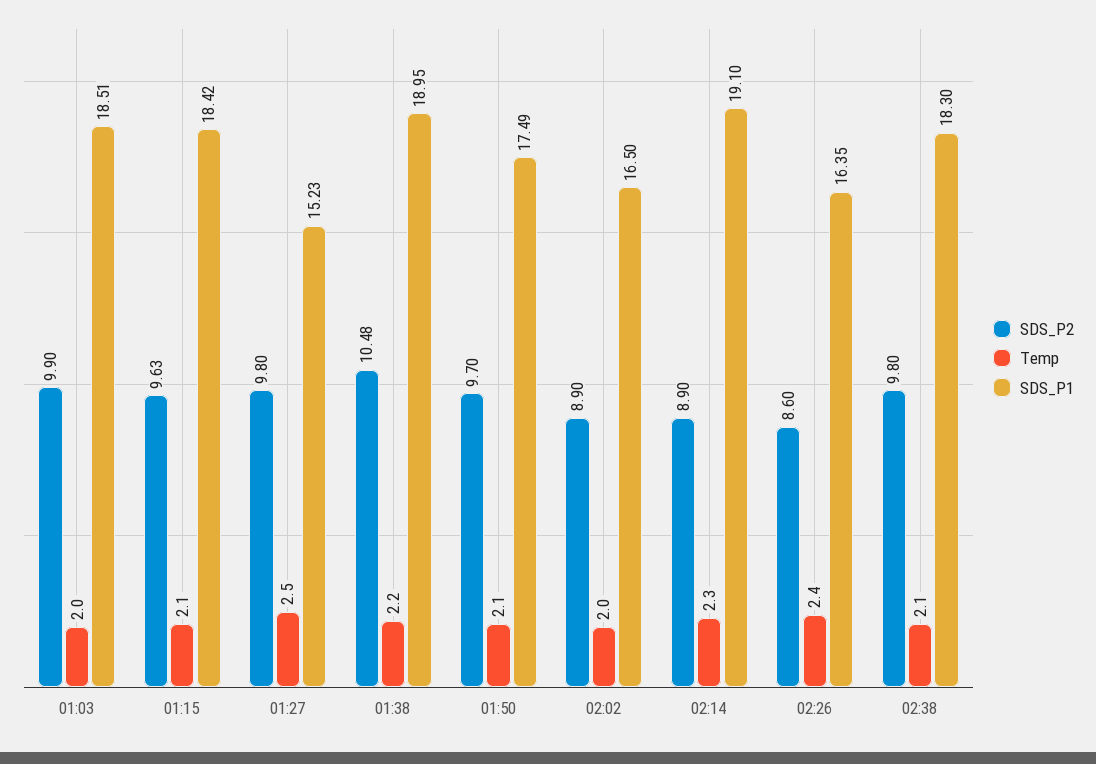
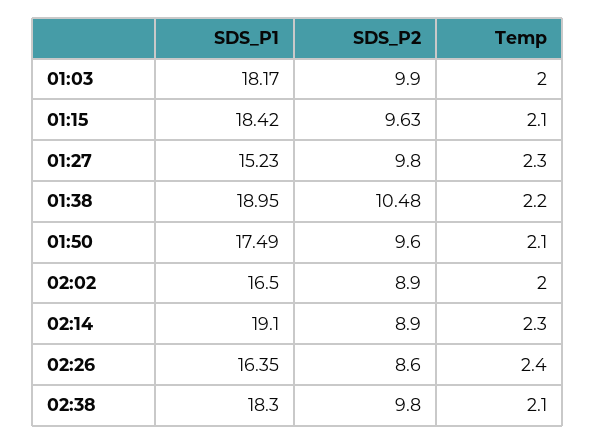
SDS_P1, 01:03: 18.51 -> 18.17
Temp, 01:27: 2.5 -> 2.3
SDS_P2, 01:50: 9.7 -> 9.6

